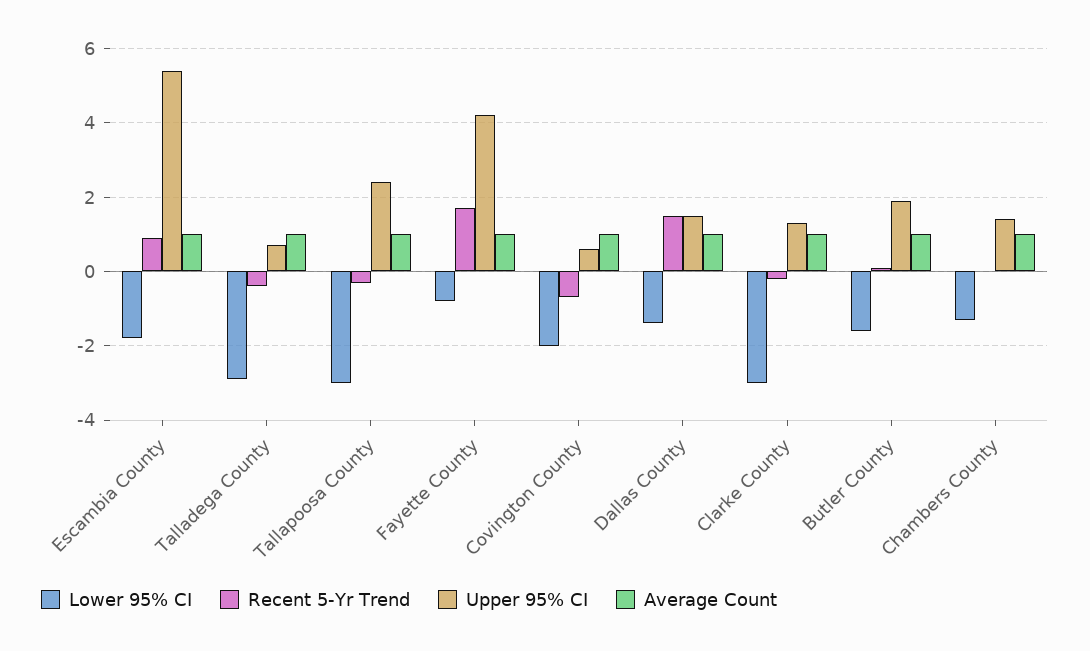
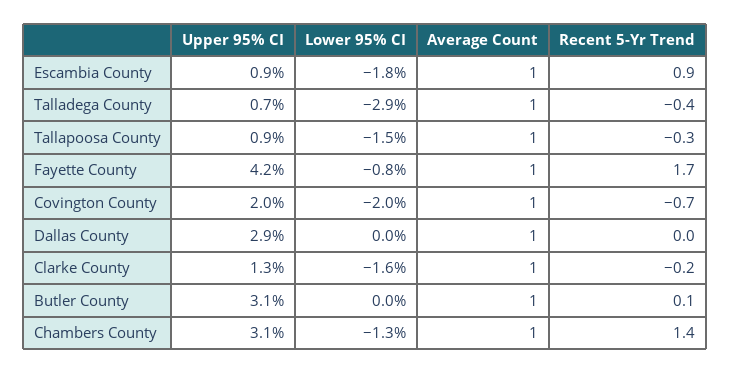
Upper 95% CI, Escambia County: 5.5 -> 0.9
Lower 95% CI, Tallapoosa County: -3 -> -1.5
Upper 95% CI, Tallapoosa County: 2.5 -> 0.9
Upper 95% CI, Covington County: 0.5 -> 2
Lower 95% CI, Dallas County: -1.5 -> 0
Recent 5-Yr Trend, Dallas County: 1.5 -> 0
Upper 95% CI, Dallas County: 1.5 -> 2.9
Lower 95% CI, Clarke County: -3 -> -1.6
Lower 95% CI, Butler County: -1.5 -> 0
Upper 95% CI, Butler County: 2 -> 3.1
Recent 5-Yr Trend, Chambers County: 0 -> 1.4
Upper 95% CI, Chambers County: 1.5 -> 3.1

